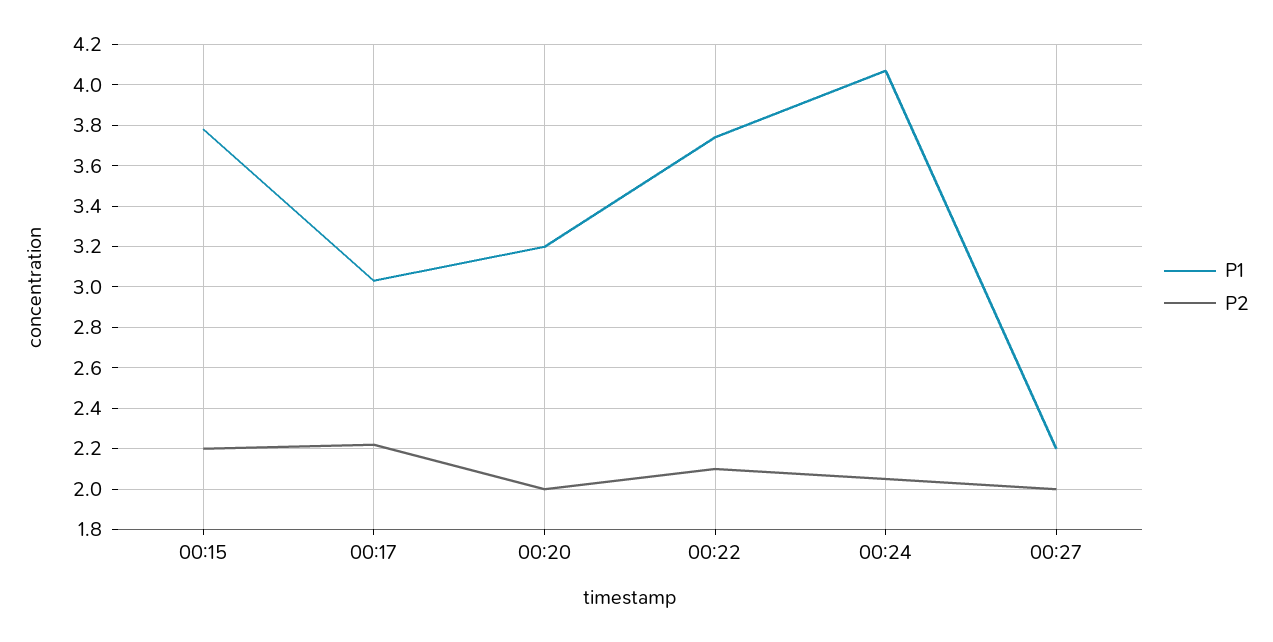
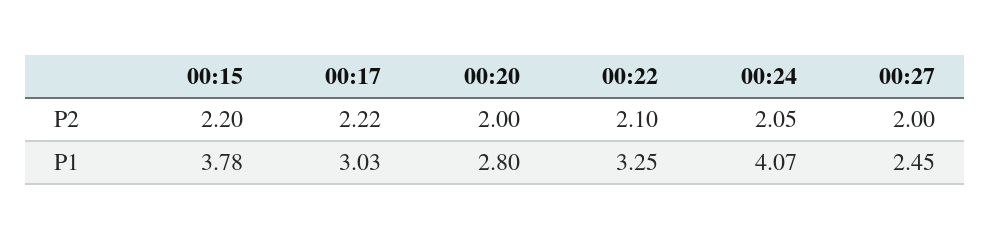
P1, 00:20: 3.2 -> 2.8
P1, 00:22: 3.75 -> 3.25
P1, 00:27: 2.2 -> 2.45

